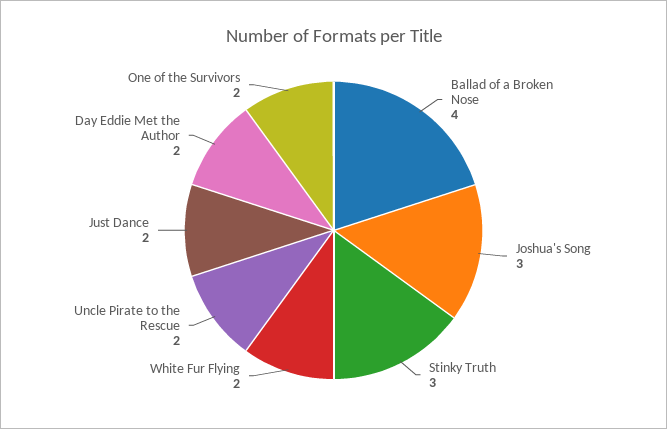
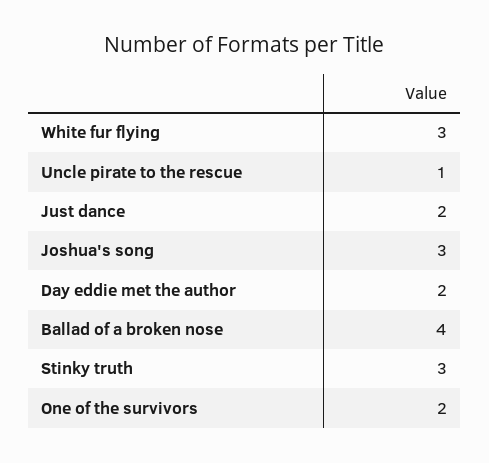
White Fur Flying: 2 -> 3
Uncle Pirate to the Rescue: 2 -> 1

